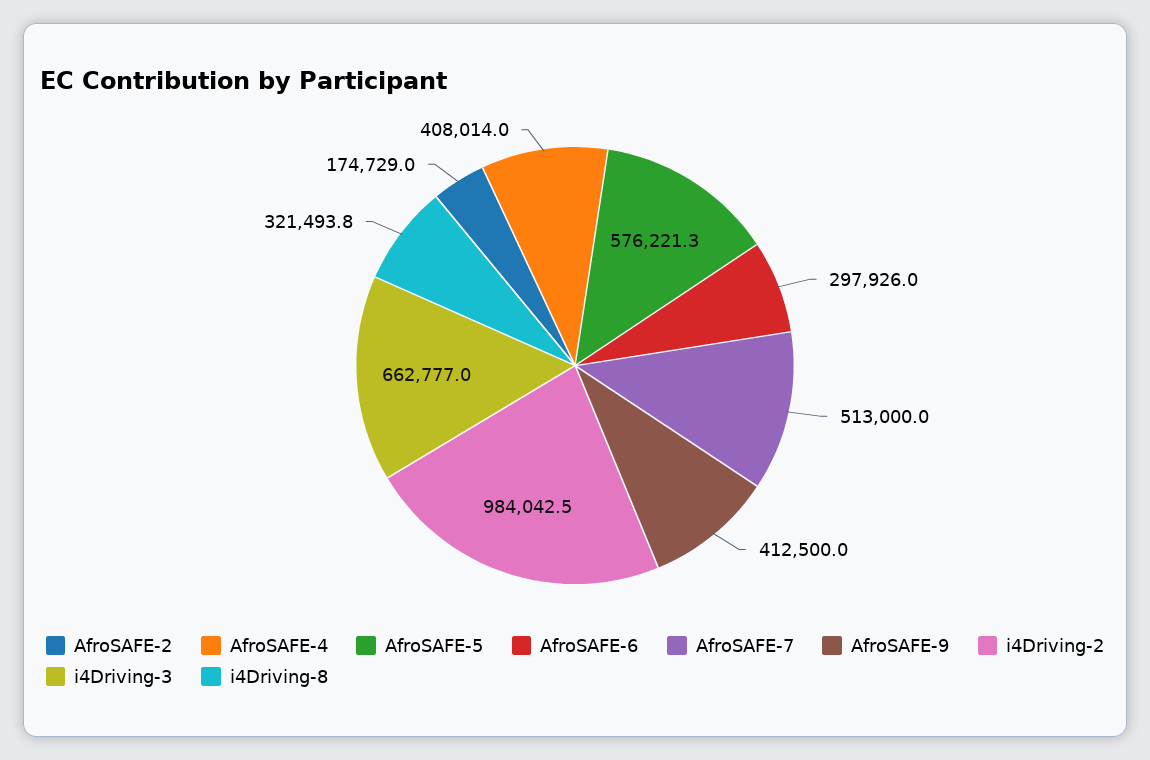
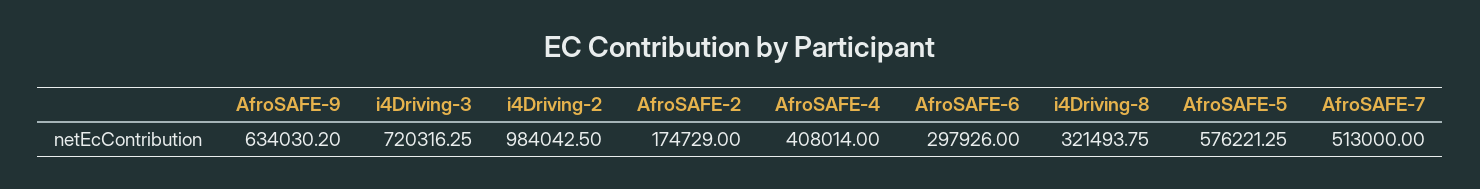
AfroSAFE-9: 412500 -> 634030.2
i4Driving-3: 662777 -> 720316.25

